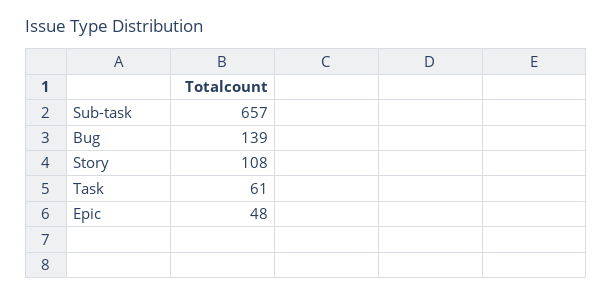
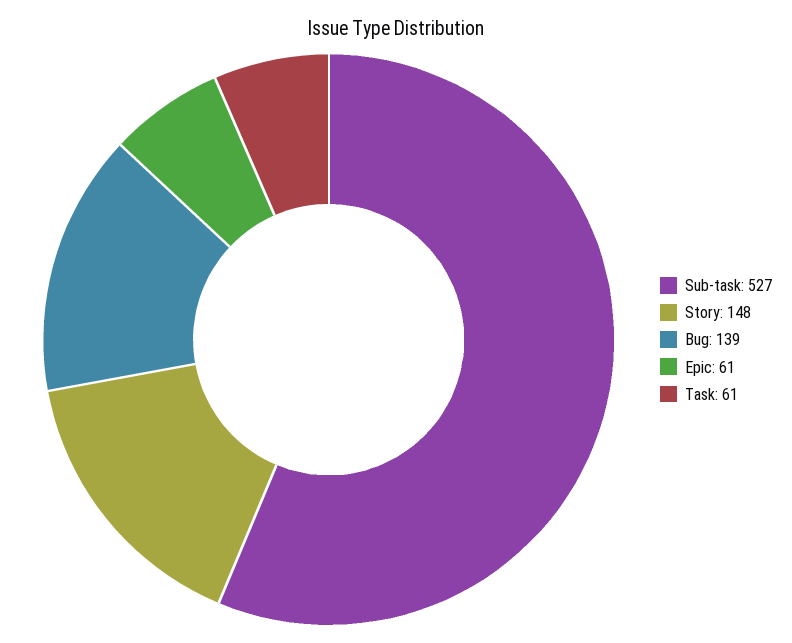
Sub-task: 657 -> 527
Story: 108 -> 148
Epic: 48 -> 61

